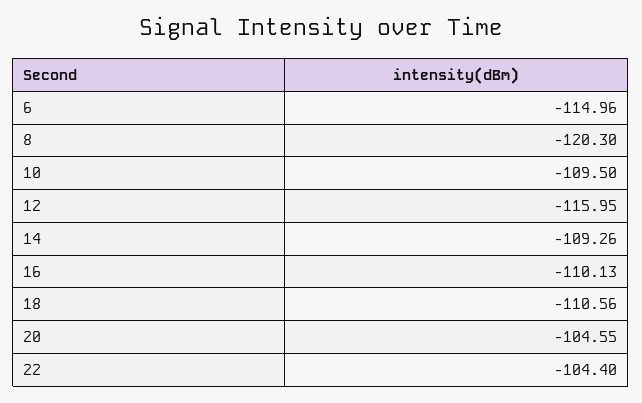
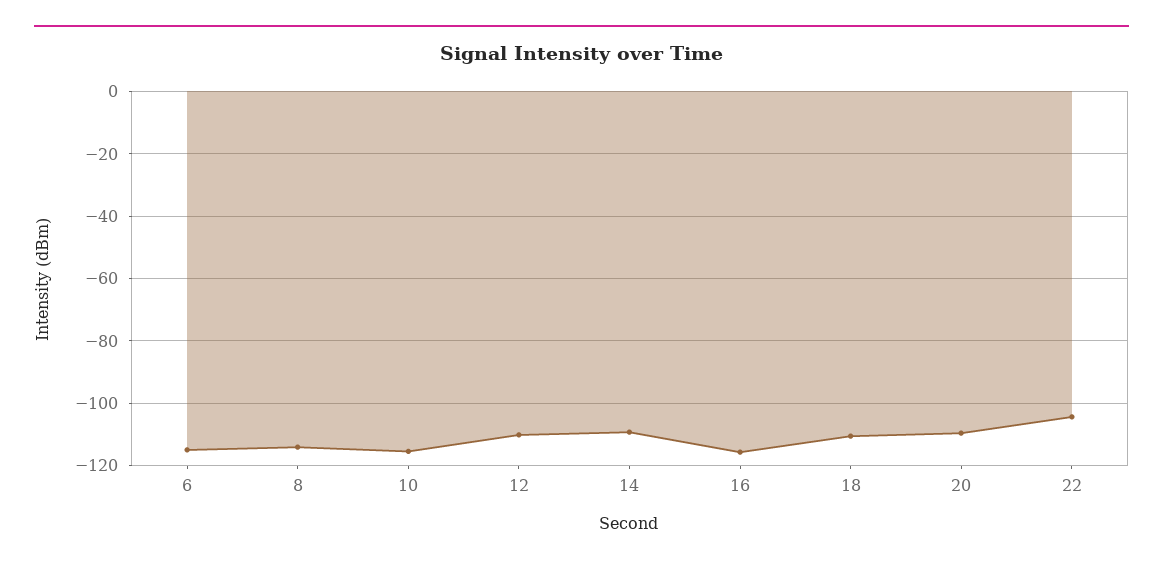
8: -120.3 -> -114
10: -109.5 -> -116
12: -115.95 -> -110
16: -110.13 -> -116
20: -104.55 -> -110

